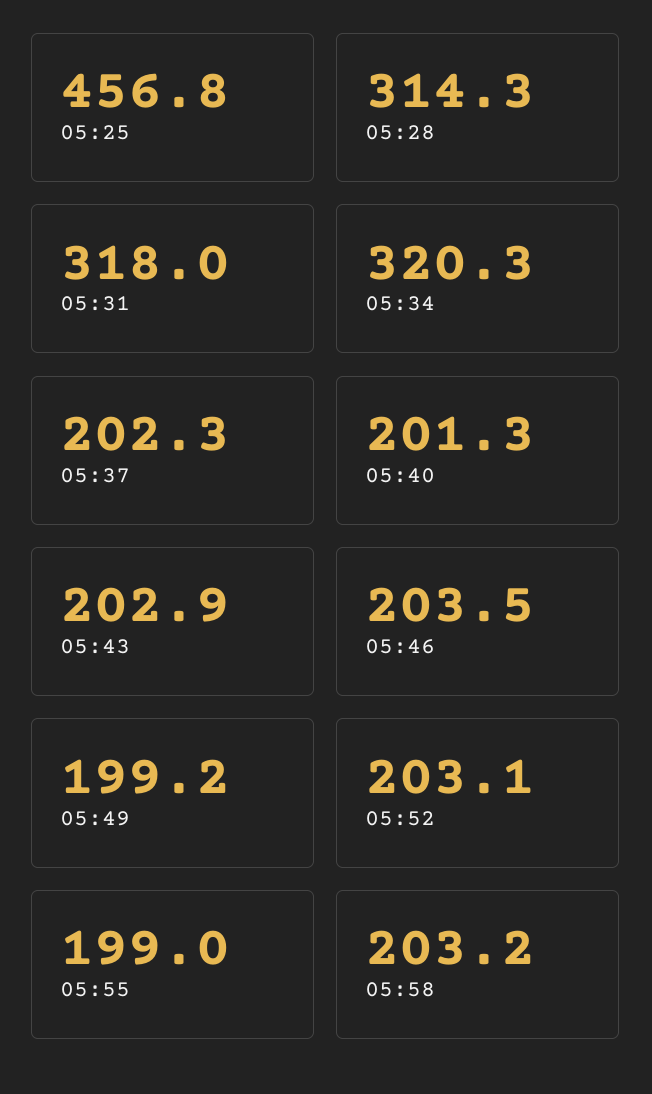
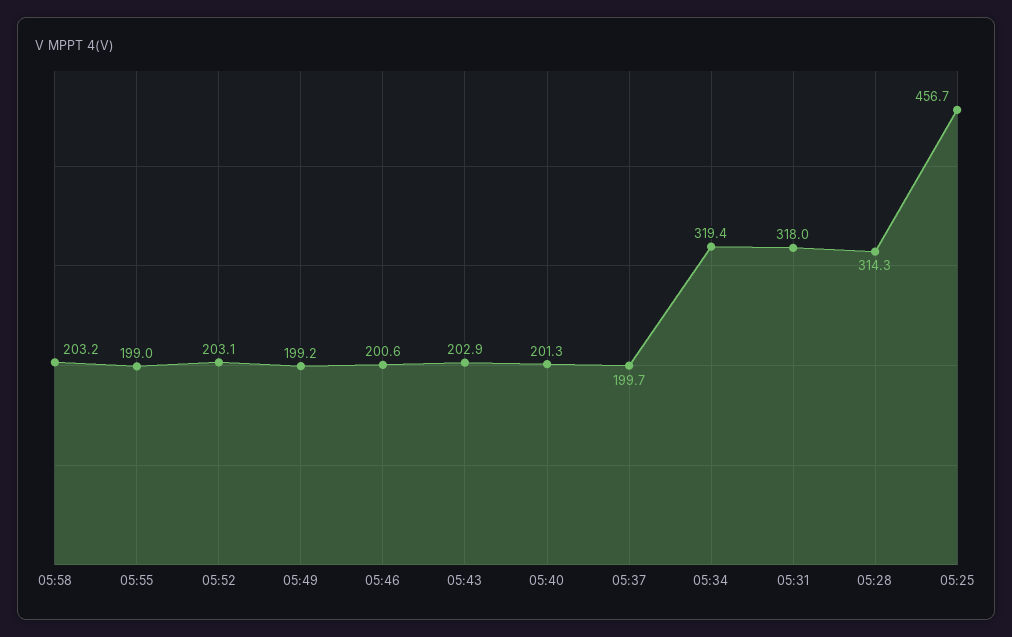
05:25: 456.8 -> 456.7
05:34: 320.3 -> 319.4
05:37: 202.3 -> 199.7
05:46: 203.5 -> 200.6

